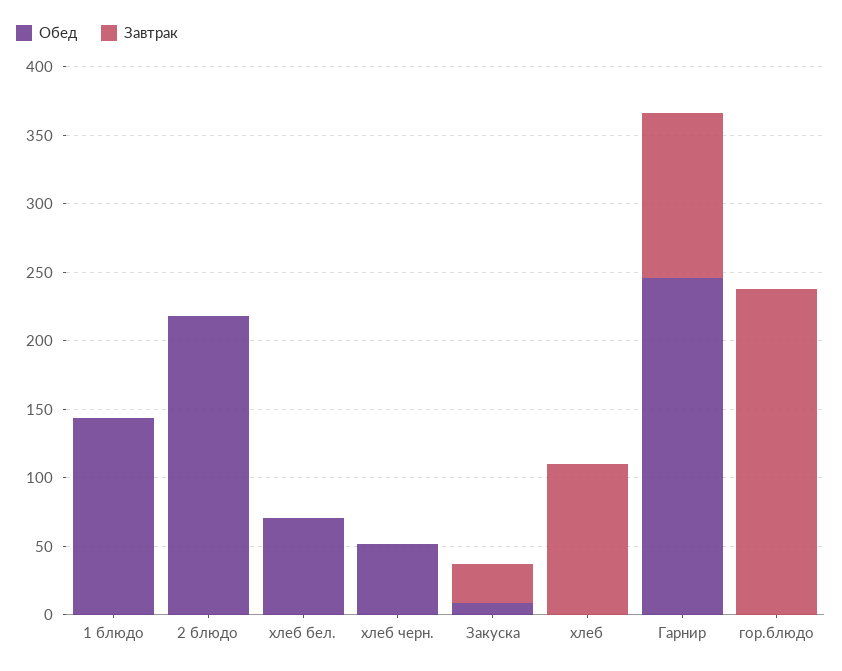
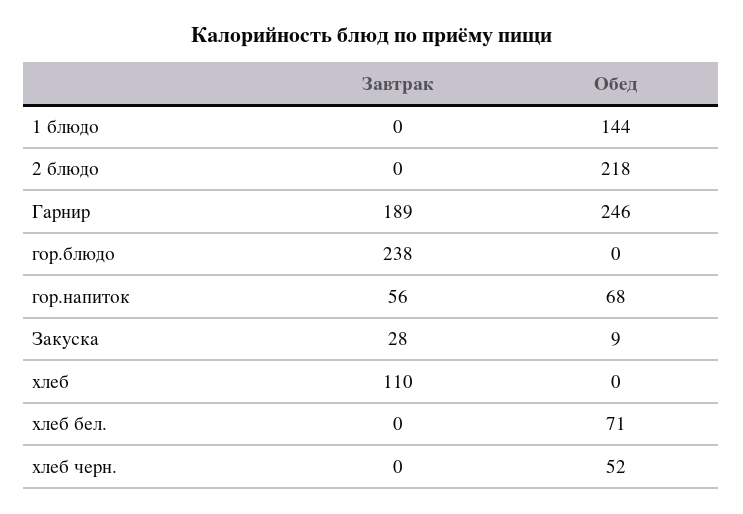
Завтрак, Гарнир: 120 -> 189
Завтрак, гор.напиток: none -> 56
Обед, гор.напиток: none -> 68

